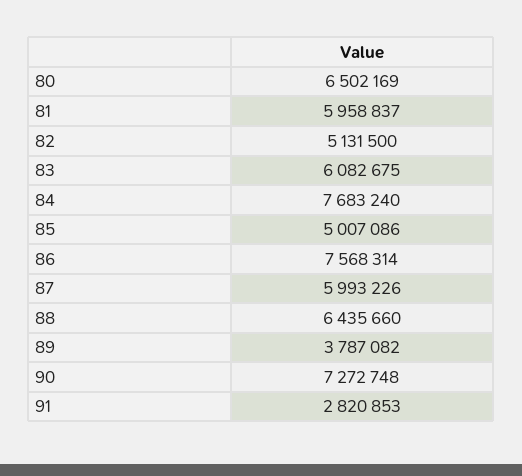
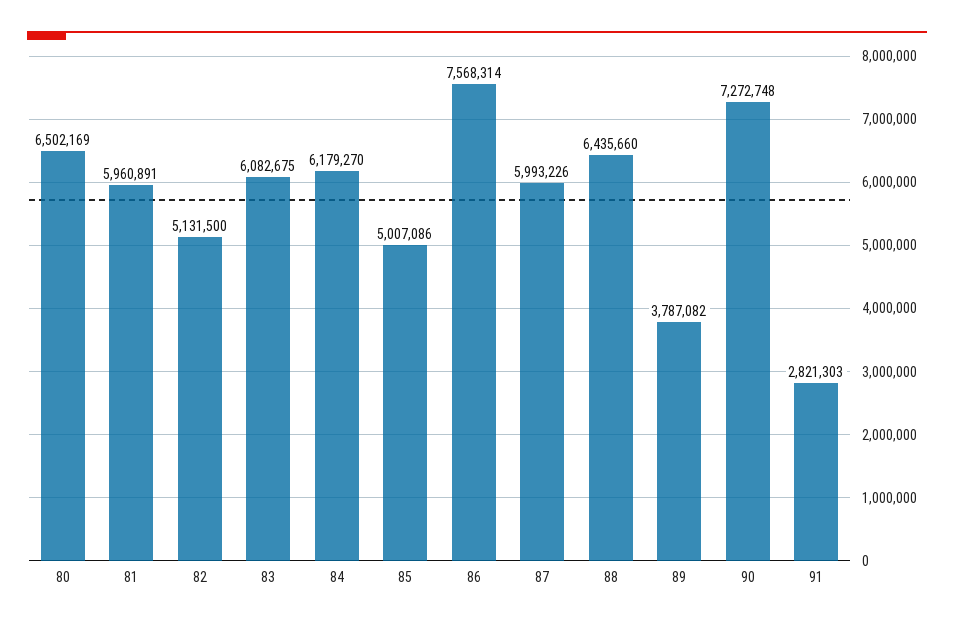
81: 5958837 -> 5960891
84: 7683240 -> 6179270
91: 2820853 -> 2821303

